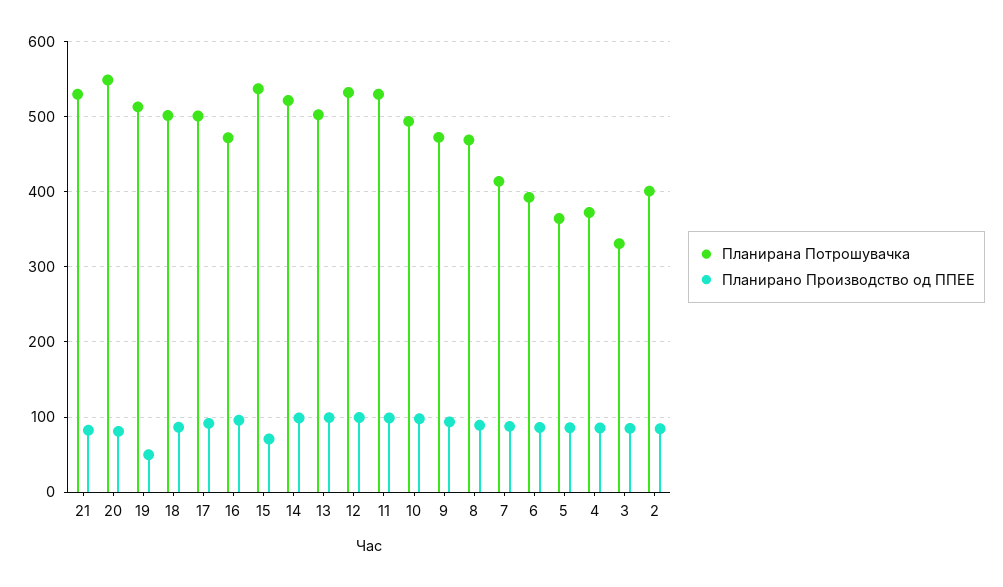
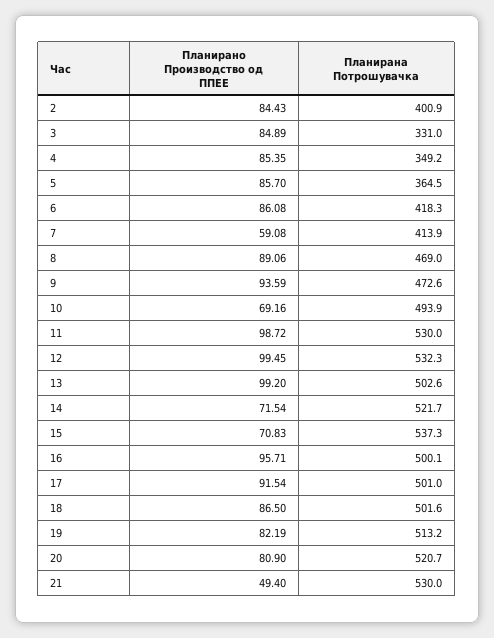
Планирано Производство од ППЕЕ, 21: 80 -> 49.4
Планирана Потрошувачка, 20: 550 -> 520.7
Планирано Производство од ППЕЕ, 19: 50 -> 82.19
Планирана Потрошувачка, 16: 470 -> 500.1
Планирано Производство од ППЕЕ, 14: 100 -> 71.54
Планирано Производство од ППЕЕ, 10: 100 -> 69.16
Планирано Производство од ППЕЕ, 7: 90 -> 59.08
Планирана Потрошувачка, 6: 390 -> 418.3
Планирана Потрошувачка, 4: 370 -> 349.2

